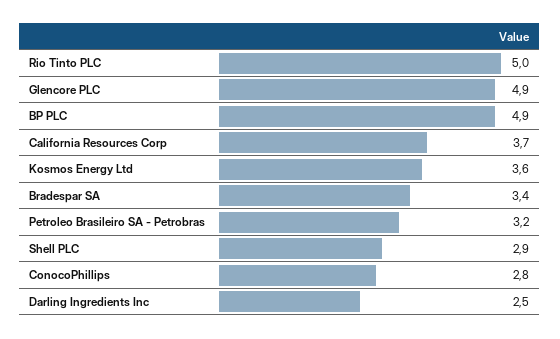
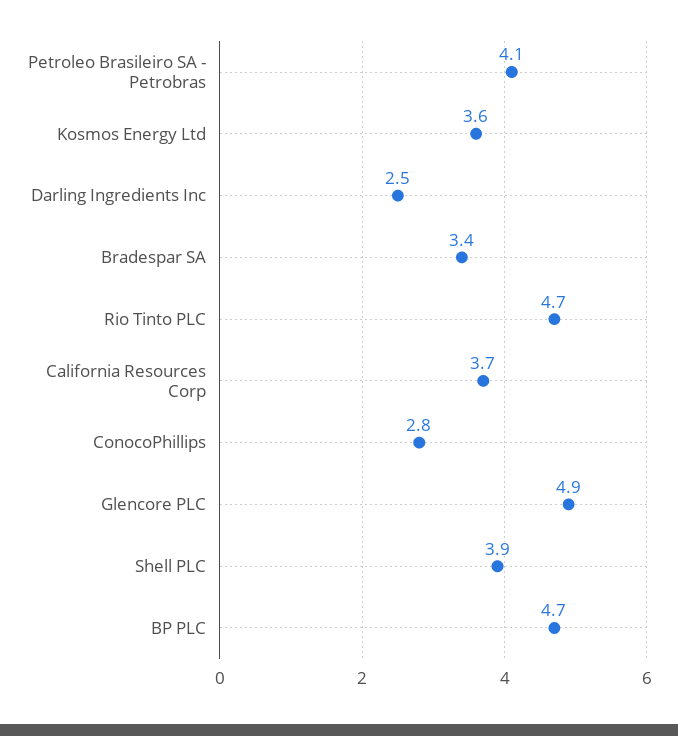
Rio Tinto PLC: 5 -> 4.7
BP PLC: 4.9 -> 4.7
Petroleo Brasileiro SA - Petrobras: 3.2 -> 4.1
Shell PLC: 2.9 -> 3.9

